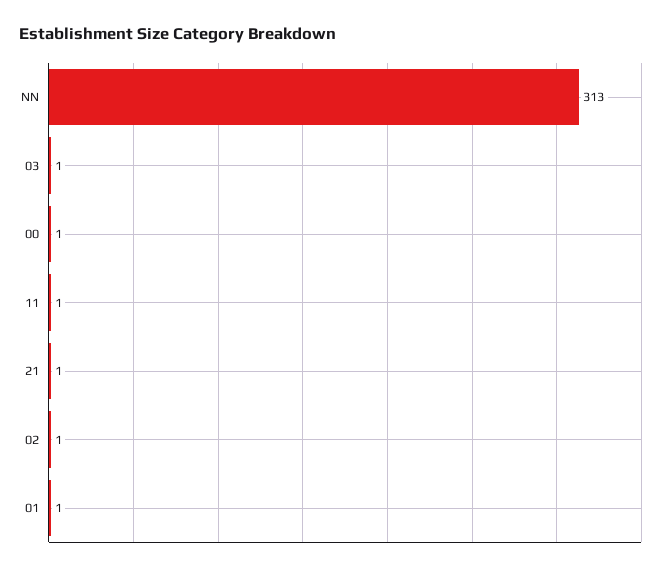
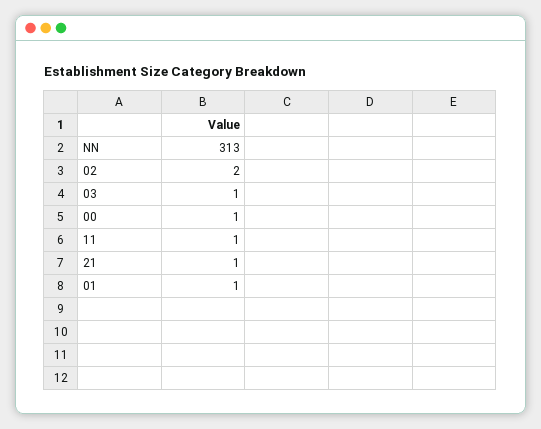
02: 1 -> 2

